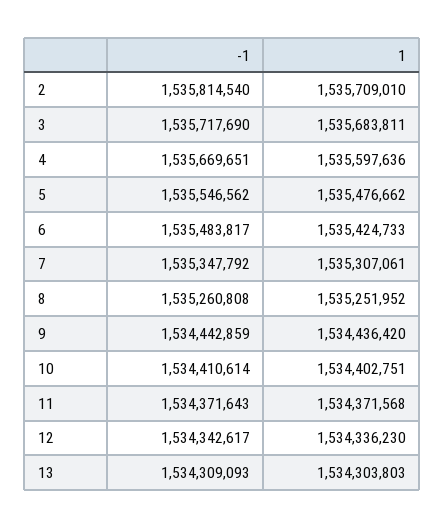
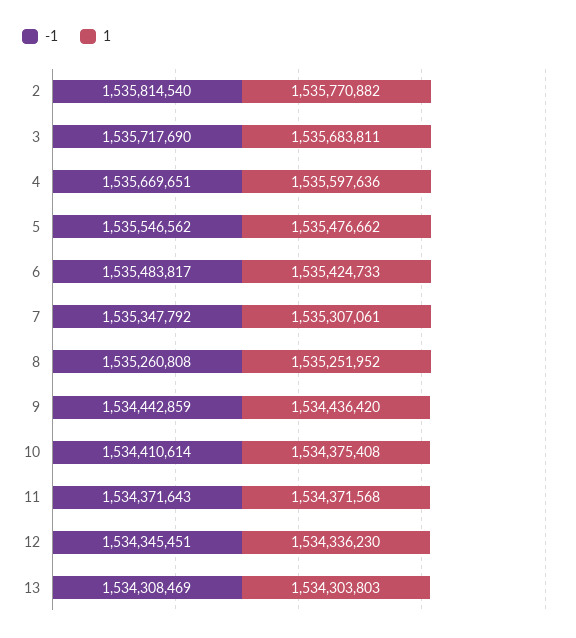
1, 2: 1535709010 -> 1535770882
1, 10: 1534402751 -> 1534375408
-1, 12: 1534342617 -> 1534345451
-1, 13: 1534309093 -> 1534308469

